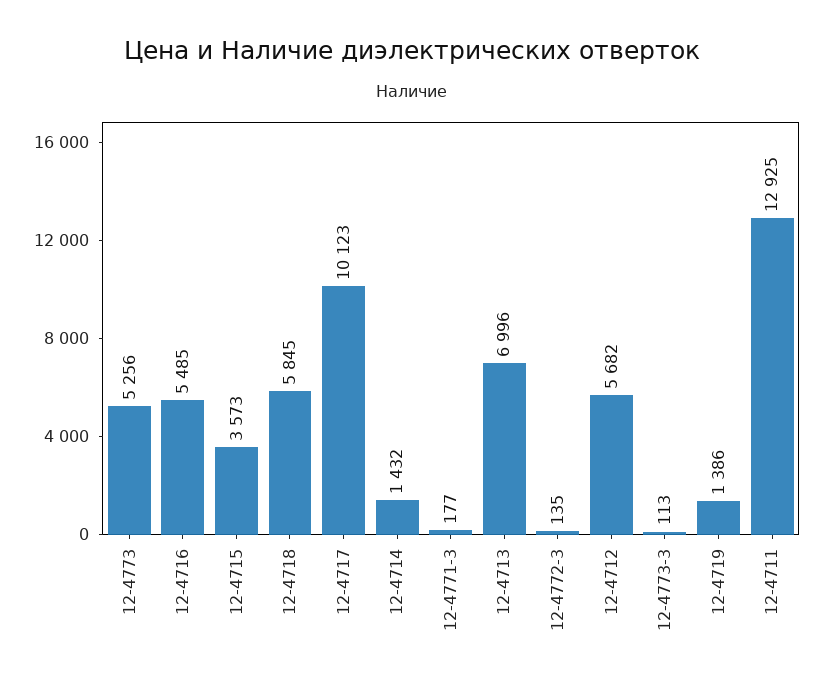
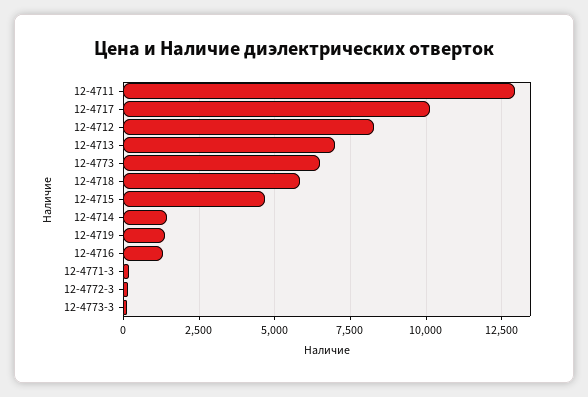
12-4773: 5256 -> 6500
12-4716: 5485 -> 1250
12-4715: 3573 -> 4750
12-4712: 5682 -> 8250

